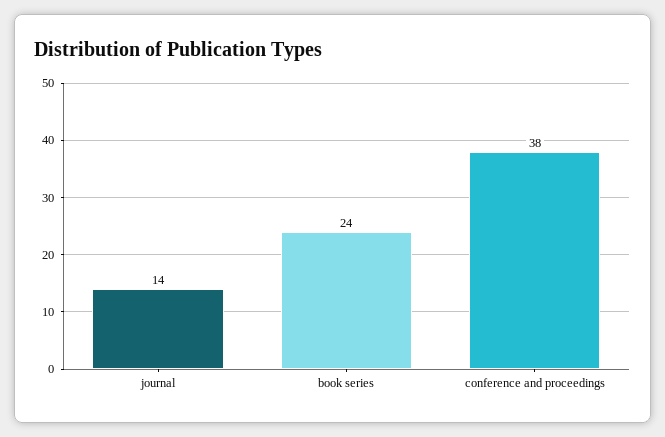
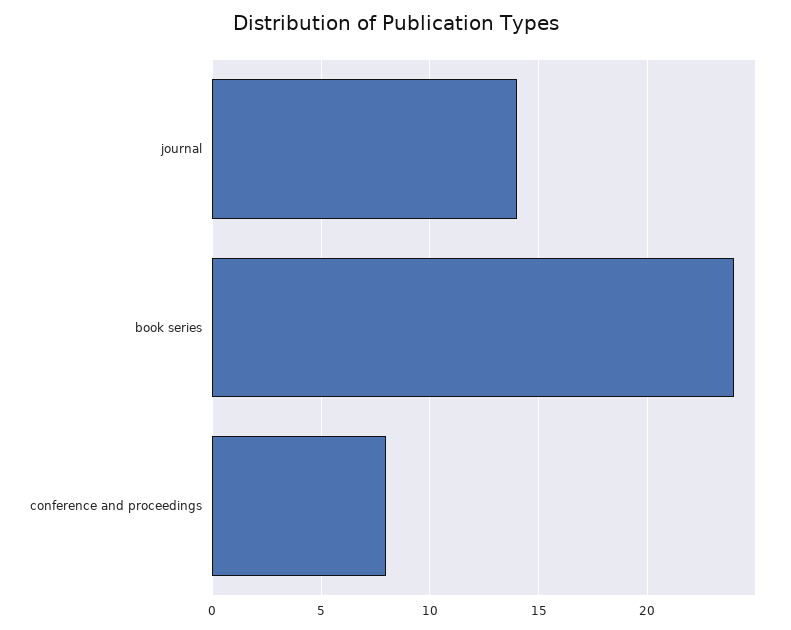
conference and proceedings: 38 -> 8

